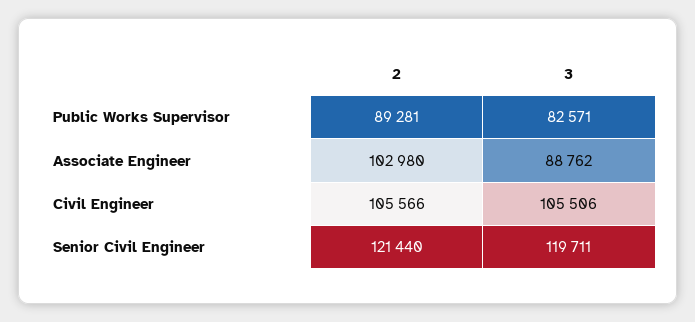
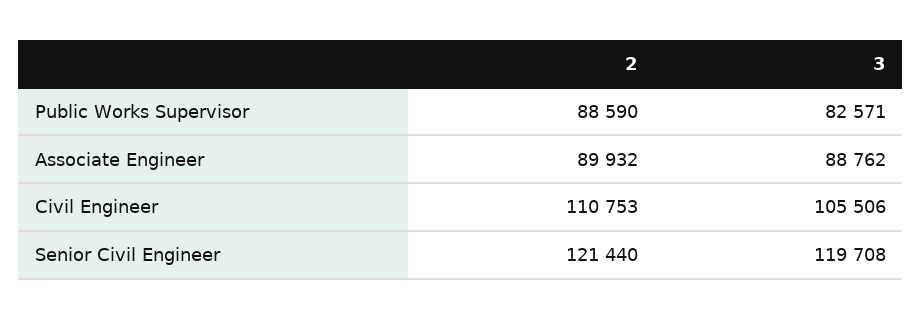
2, Public Works Supervisor: 89281 -> 88590
2, Associate Engineer: 102980 -> 89932
2, Civil Engineer: 105566 -> 110753
3, Senior Civil Engineer: 119711 -> 119708

